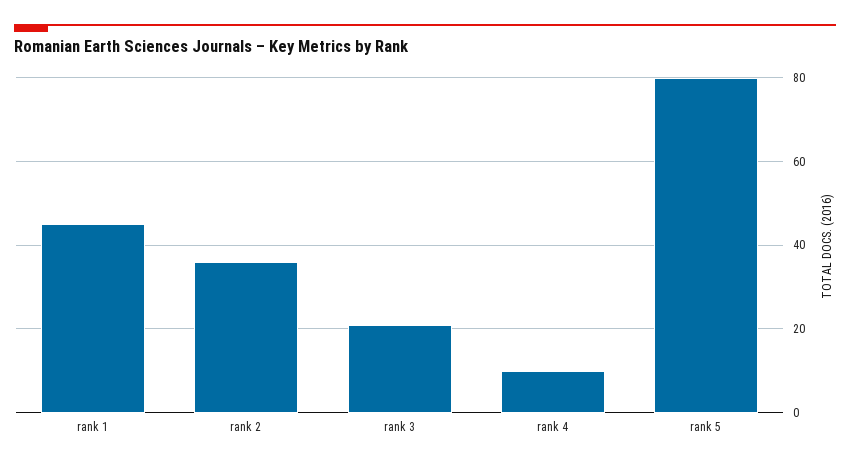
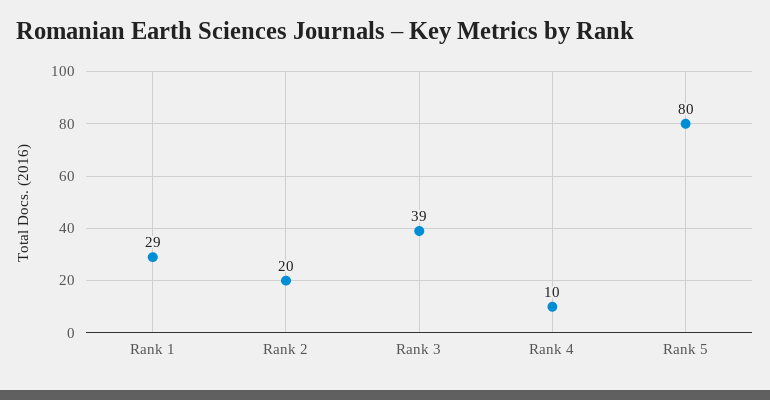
rank 1: 45 -> 29
rank 2: 35 -> 20
rank 3: 20 -> 39

